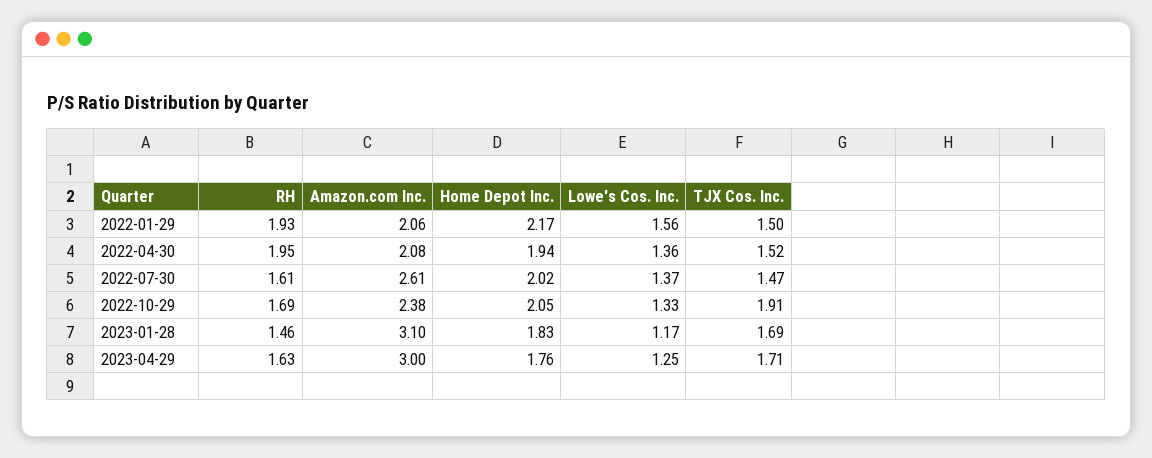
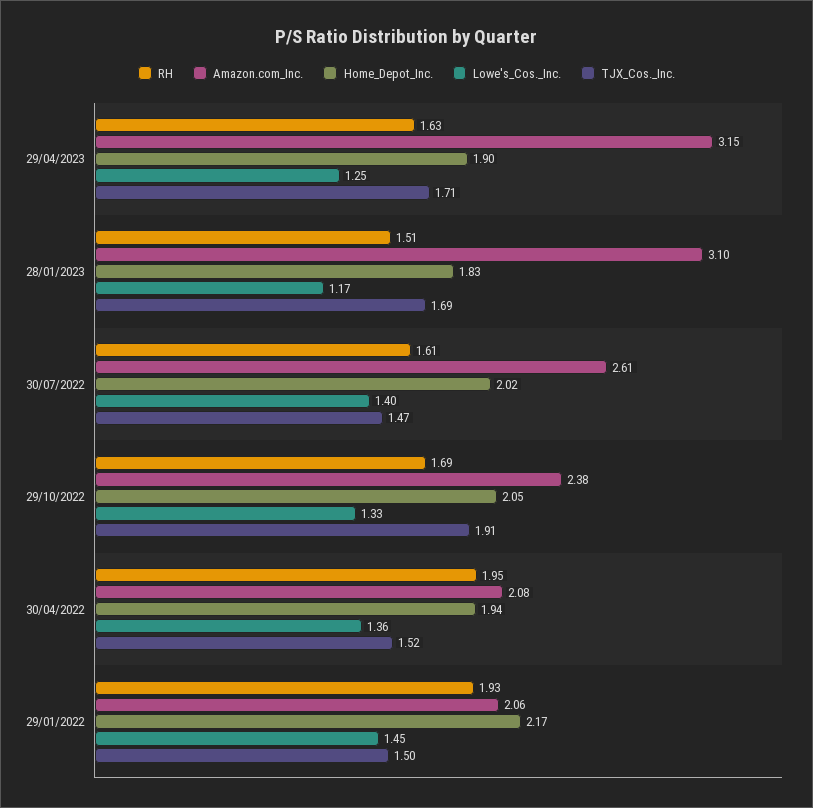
Lowe's Cos. Inc., 2022-01-29: 1.56 -> 1.45
Lowe's Cos. Inc., 2022-07-30: 1.37 -> 1.4
RH, 2023-01-28: 1.46 -> 1.51
Amazon.com Inc., 2023-04-29: 3 -> 3.15
Home Depot Inc., 2023-04-29: 1.76 -> 1.9

